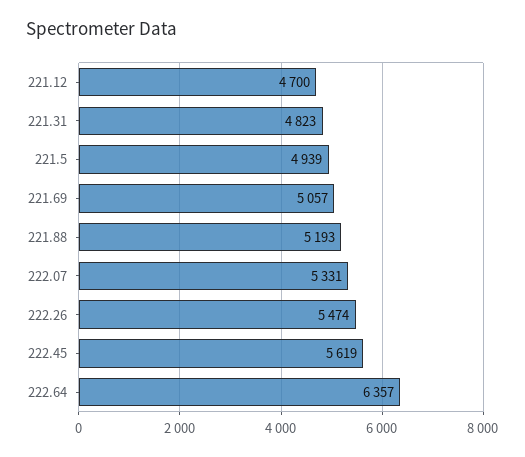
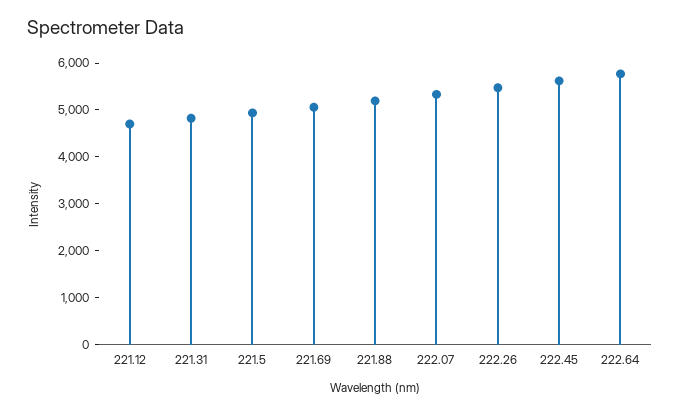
222.64: 6357 -> 5800

